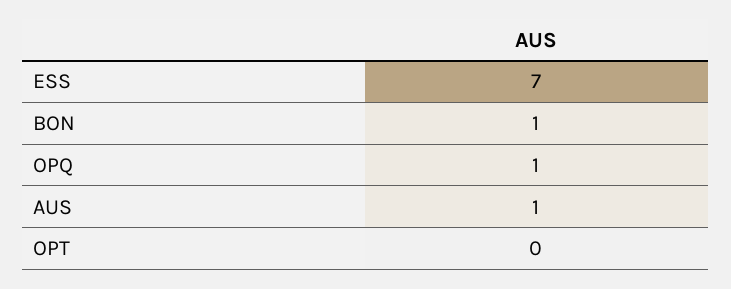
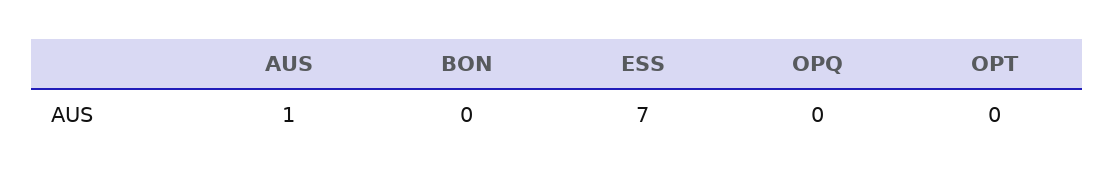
BON: 1 -> 0
OPQ: 1 -> 0

